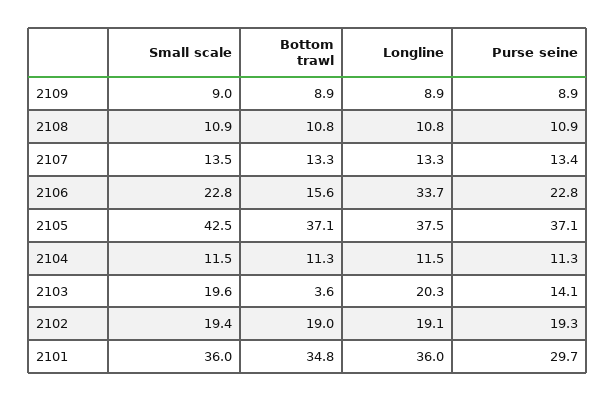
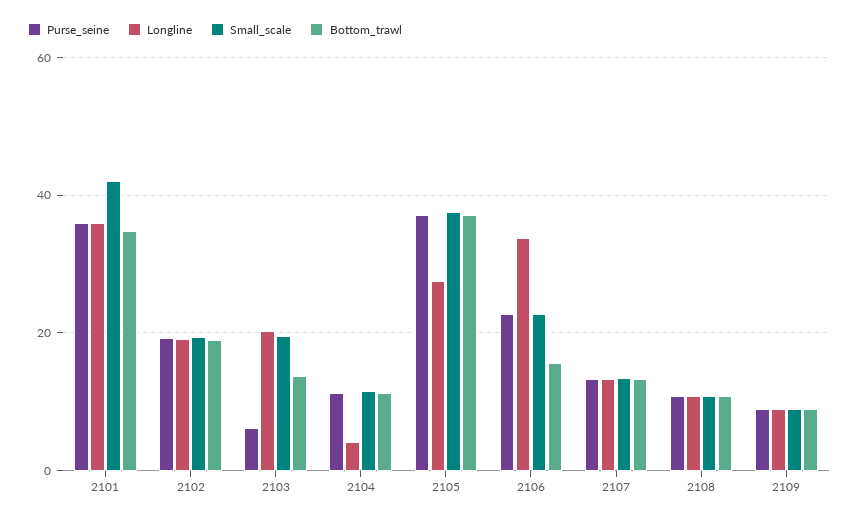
Small scale, 2105: 42.5 -> 38
Longline, 2105: 37.5 -> 28
Longline, 2104: 11.5 -> 4
Bottom trawl, 2103: 3.6 -> 14
Purse seine, 2103: 14.1 -> 6
Small scale, 2101: 36 -> 42
Purse seine, 2101: 29.7 -> 36

